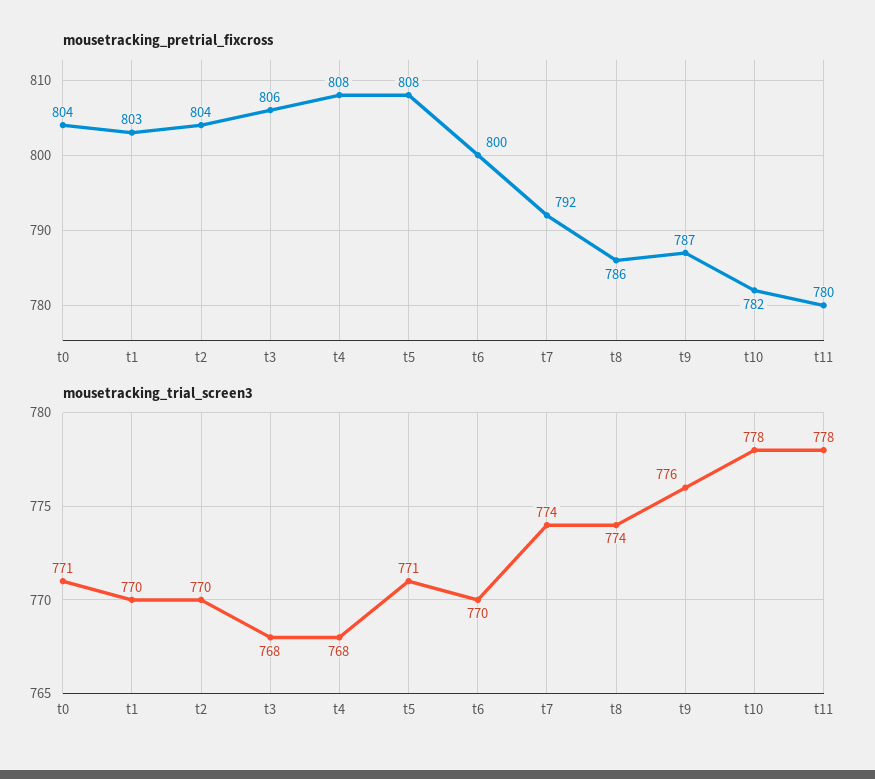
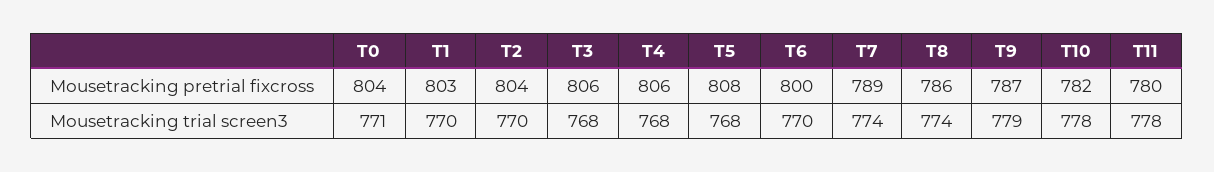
mousetracking_pretrial_fixcross, t4: 808 -> 806
mousetracking_pretrial_fixcross, t7: 792 -> 789
mousetracking_trial_screen3, t5: 771 -> 768
mousetracking_trial_screen3, t9: 776 -> 779

